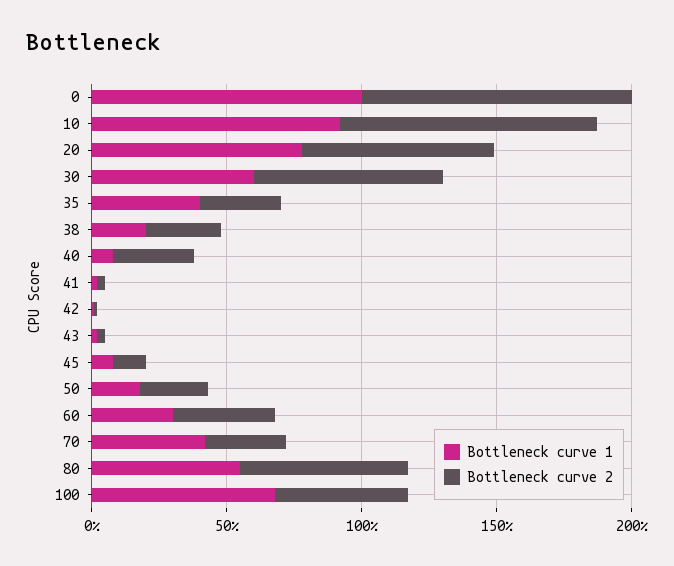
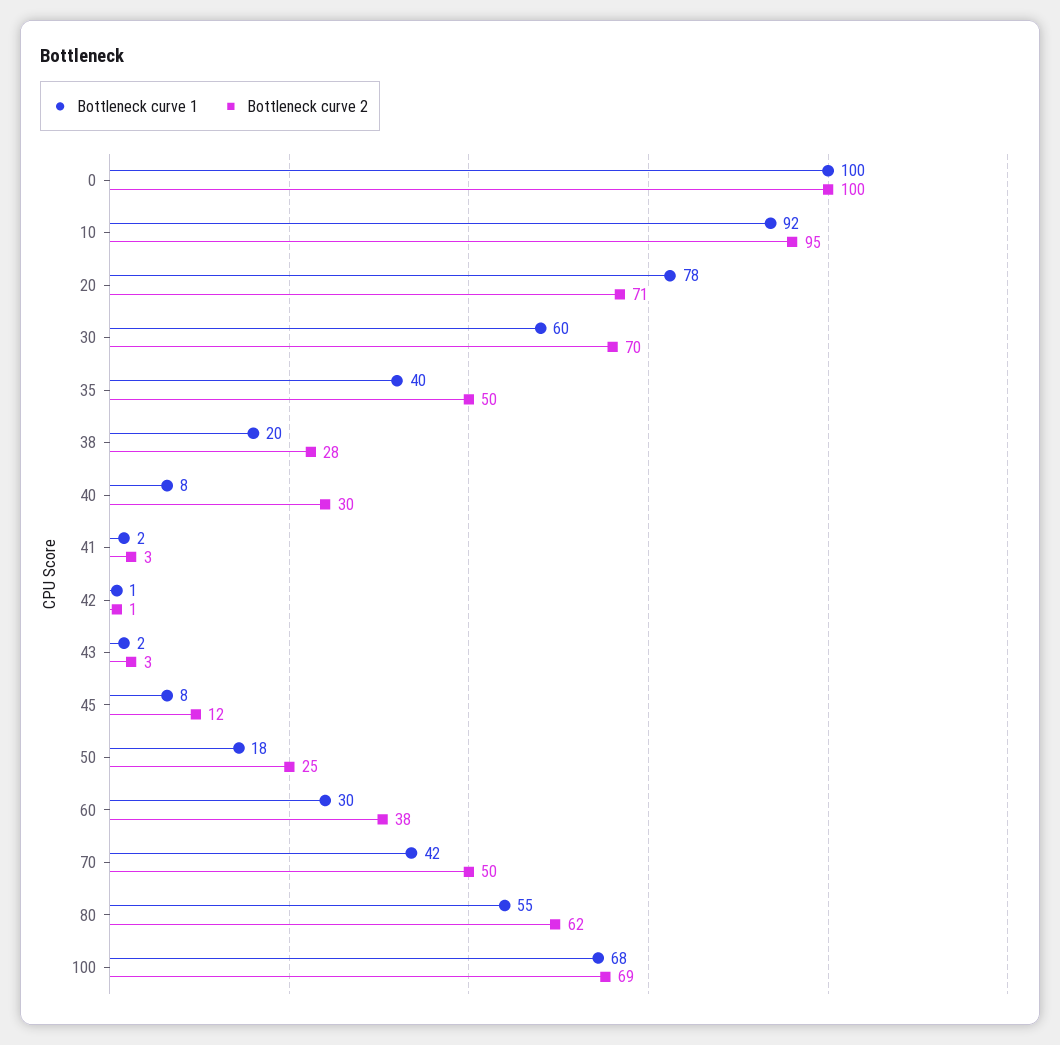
Bottleneck curve 2, 35: 30 -> 50
Bottleneck curve 2, 70: 30 -> 50
Bottleneck curve 2, 100: 50 -> 69

